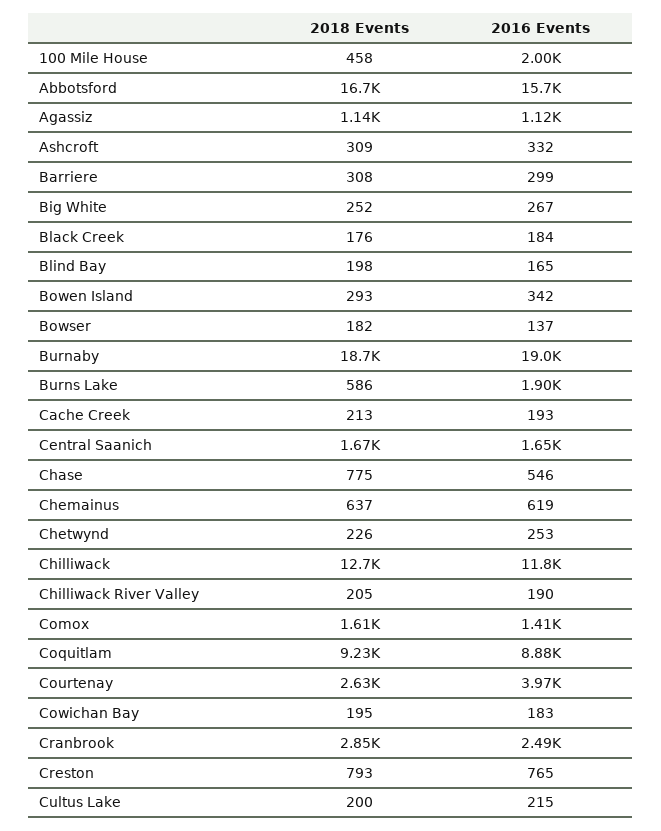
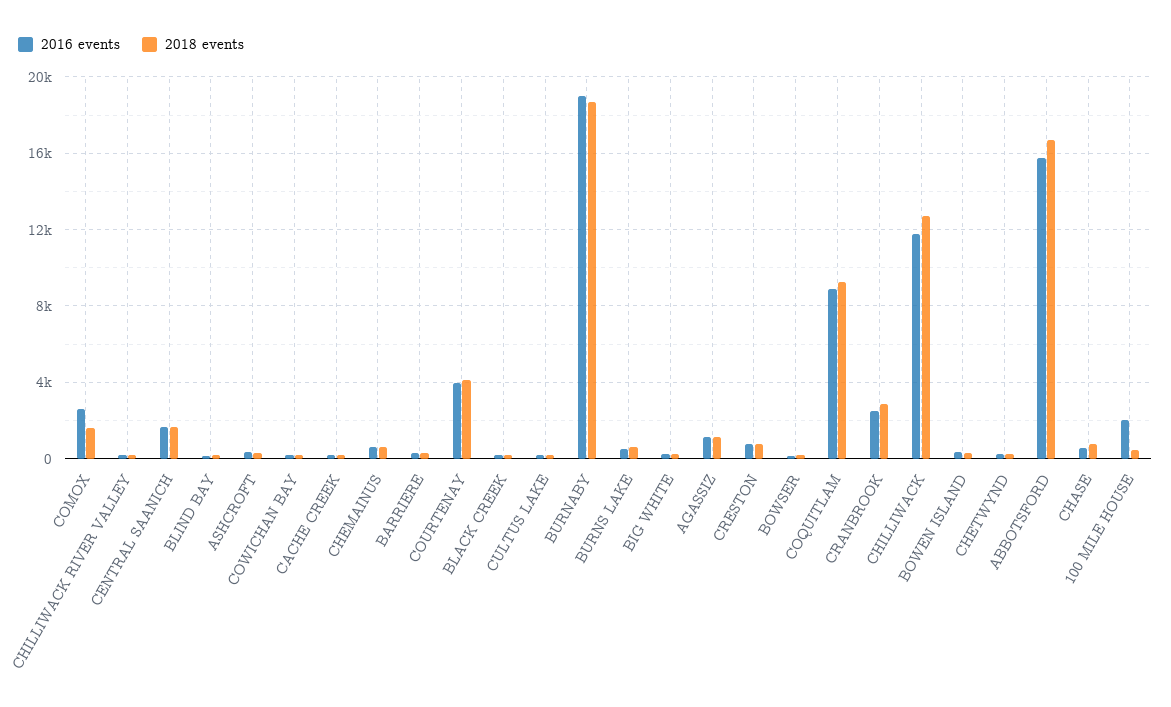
2016 Events, Burns Lake: 1900 -> 500
2016 Events, Comox: 1410 -> 2500
2018 Events, Courtenay: 2630 -> 4000

